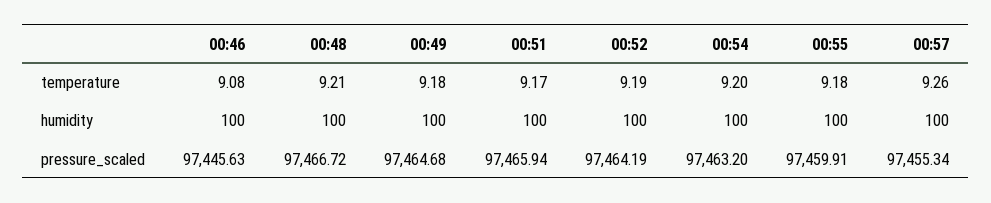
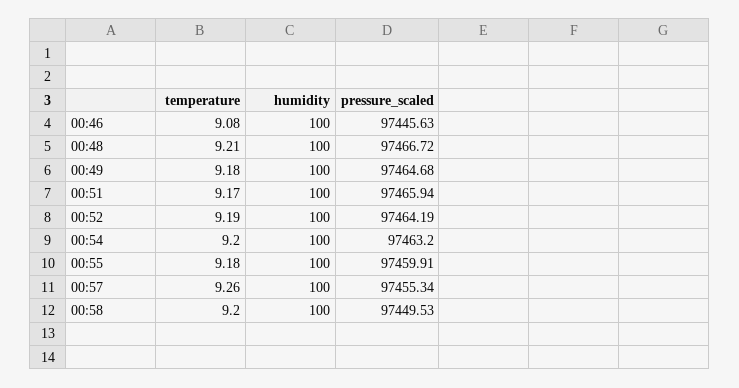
00:58, temperature: none -> 9.2
00:58, humidity: none -> 100
00:58, pressure_scaled: none -> 97449.53

